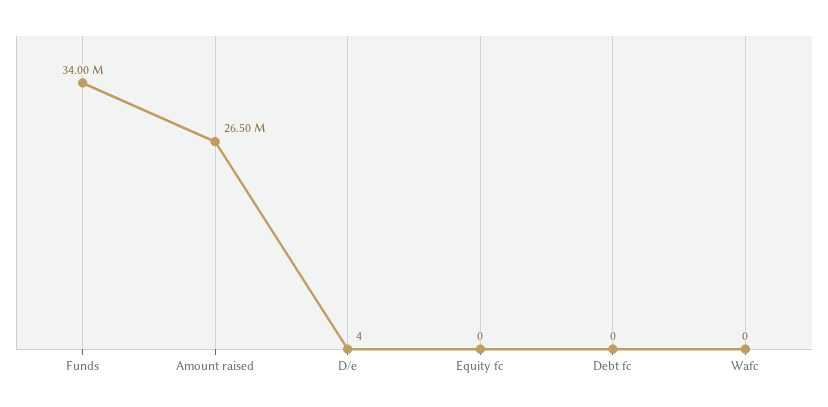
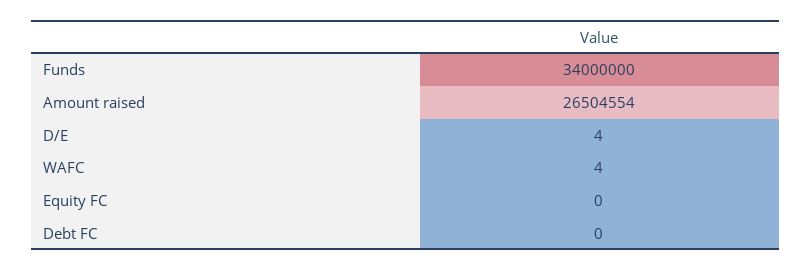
Wafc: 0 -> 4

